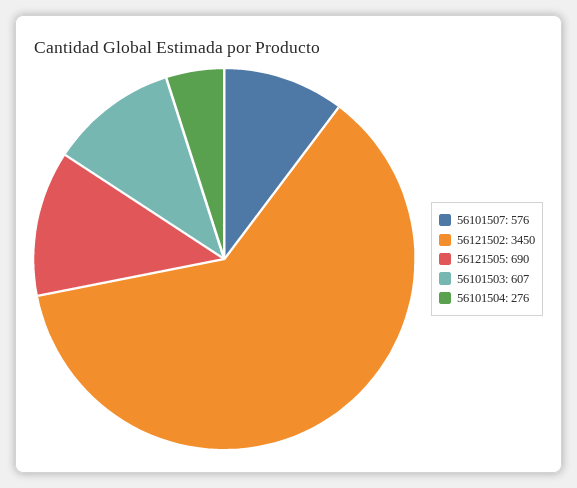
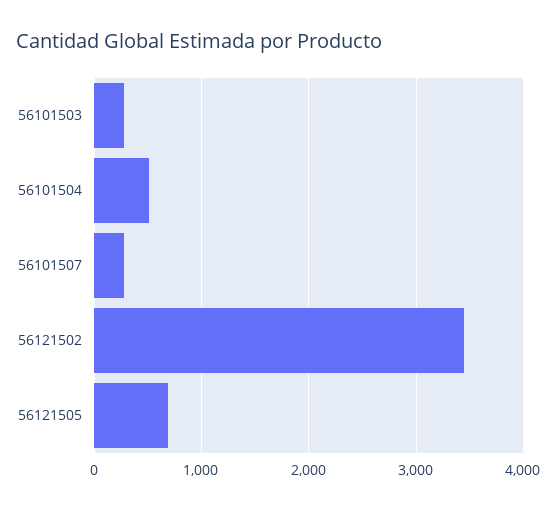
56101507: 576 -> 300
56101503: 607 -> 300
56101504: 276 -> 500

